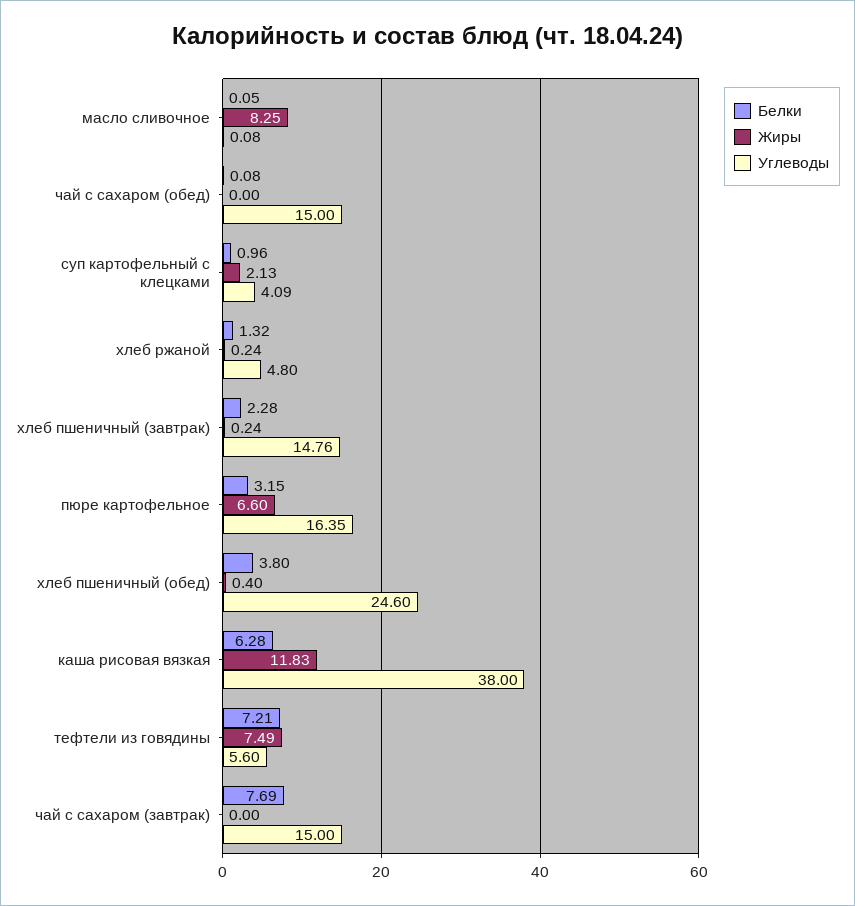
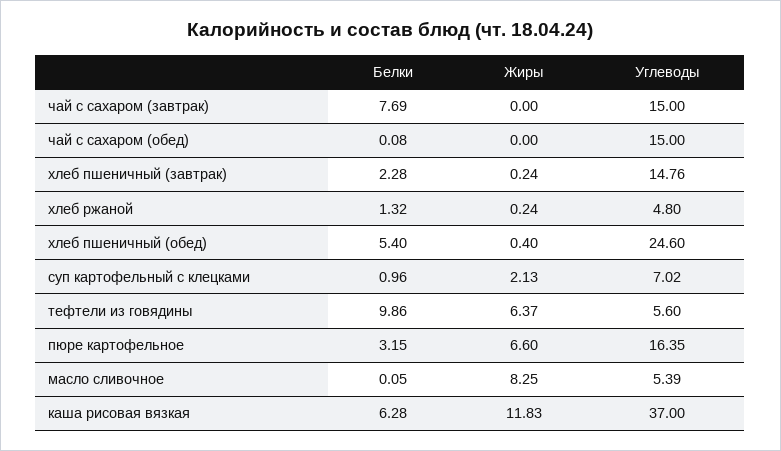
Углеводы, масло сливочное: 0.08 -> 5.39
Углеводы, суп картофельный с клецками: 4.09 -> 7.02
Белки, хлеб пшеничный (обед): 3.8 -> 5.4
Углеводы, каша рисовая вязкая: 38 -> 37
Белки, тефтели из говядины: 7.21 -> 9.86
Жиры, тефтели из говядины: 7.49 -> 6.37

